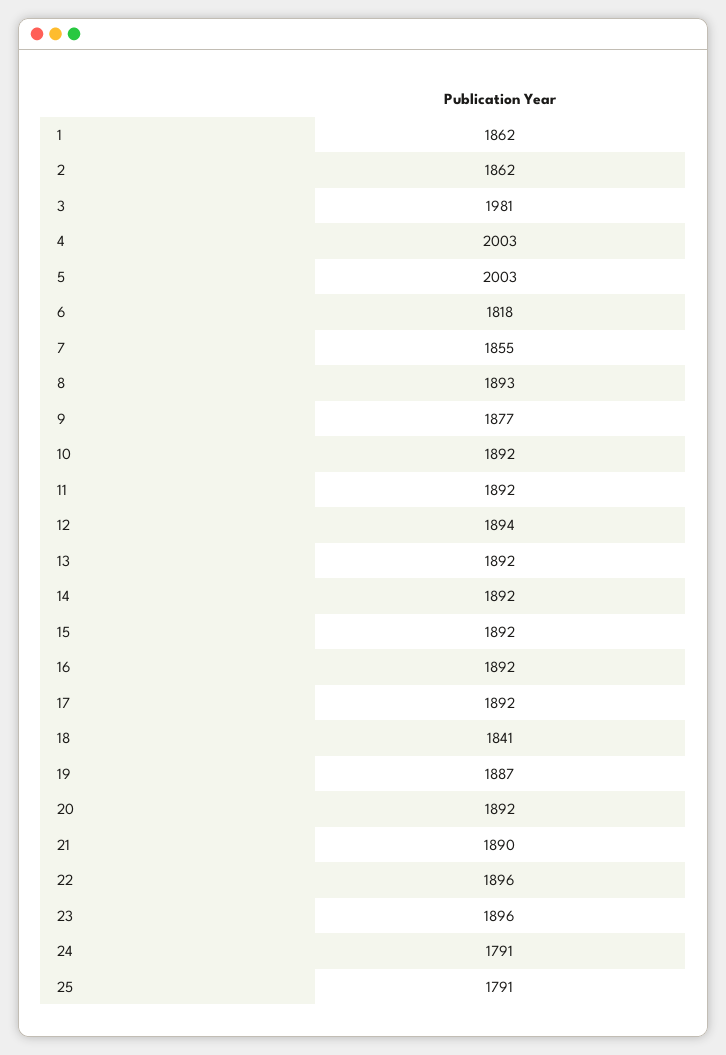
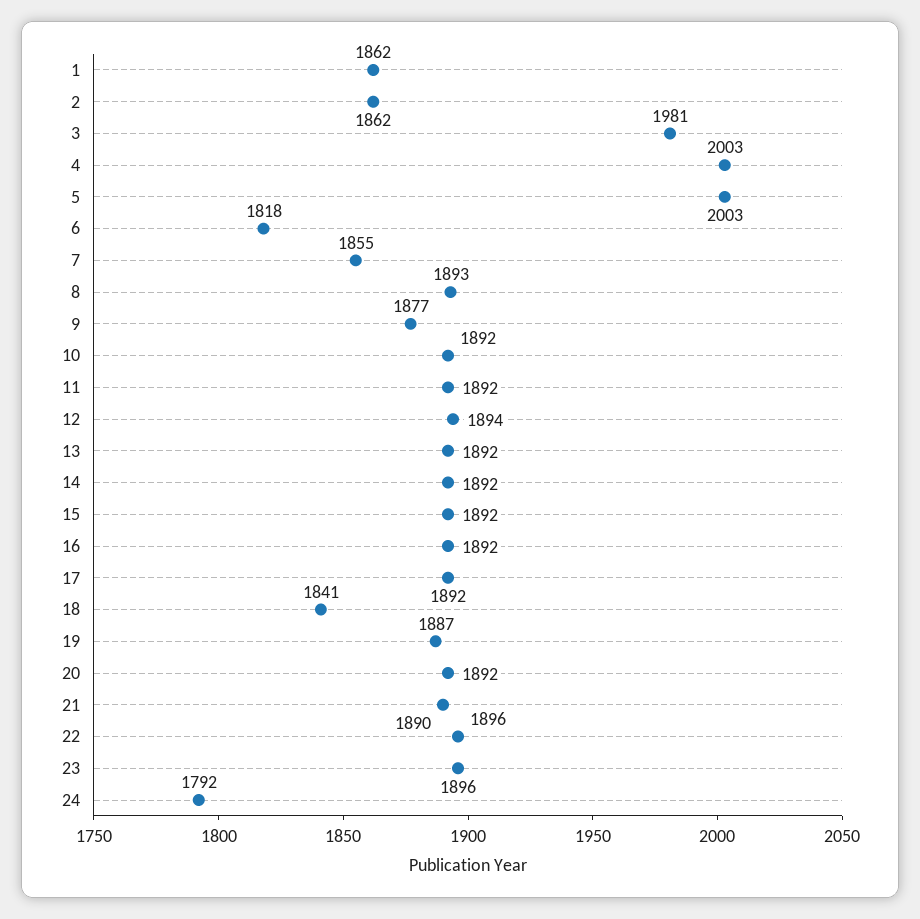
24: 1791 -> 1792
25: 1791 -> none

